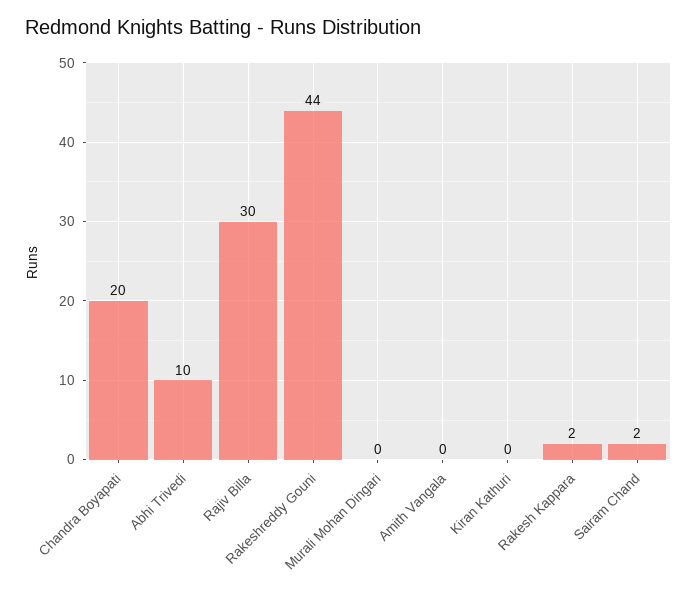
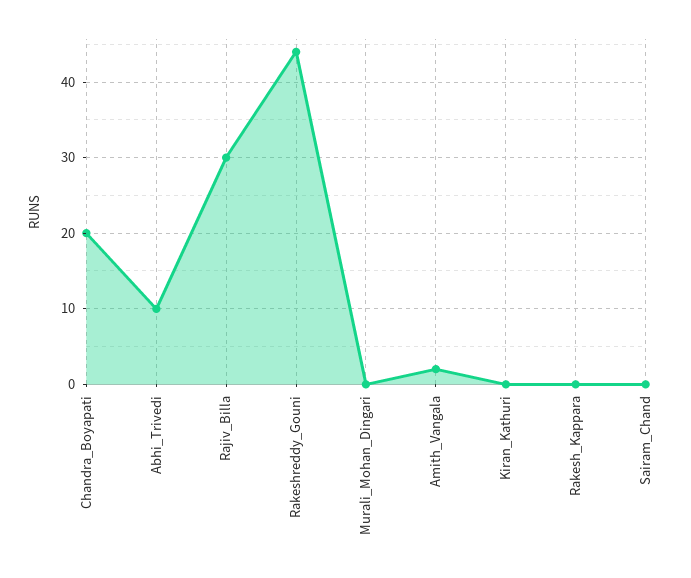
Amith Vangala: 0 -> 2
Rakesh Kappara: 2 -> 0
Sairam Chand: 2 -> 0

